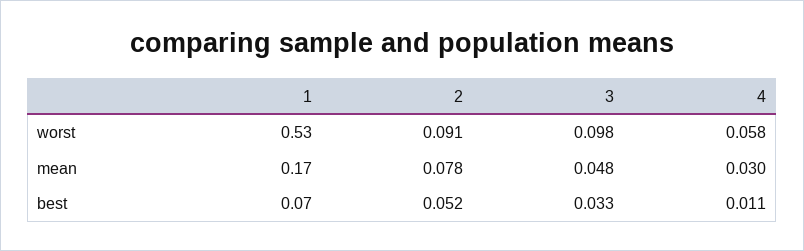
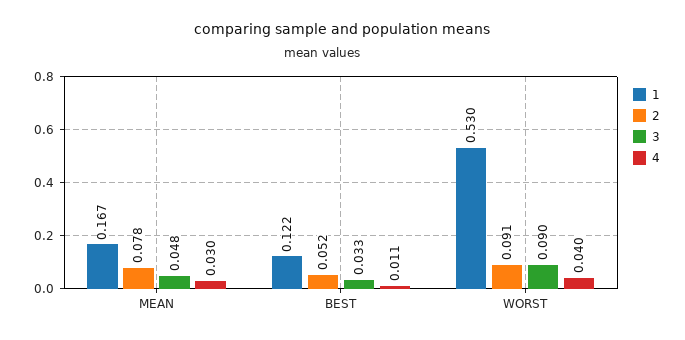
3, worst: 0.098 -> 0.09
4, worst: 0.058 -> 0.04
1, best: 0.07 -> 0.122

